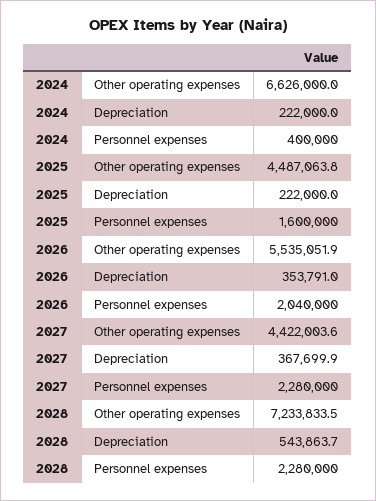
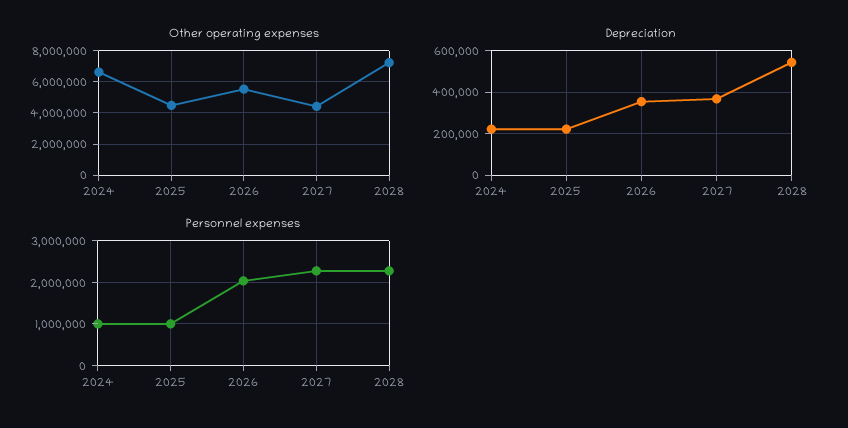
Personnel expenses, 2024: 400000 -> 1000000
Personnel expenses, 2025: 1600000 -> 1000000

